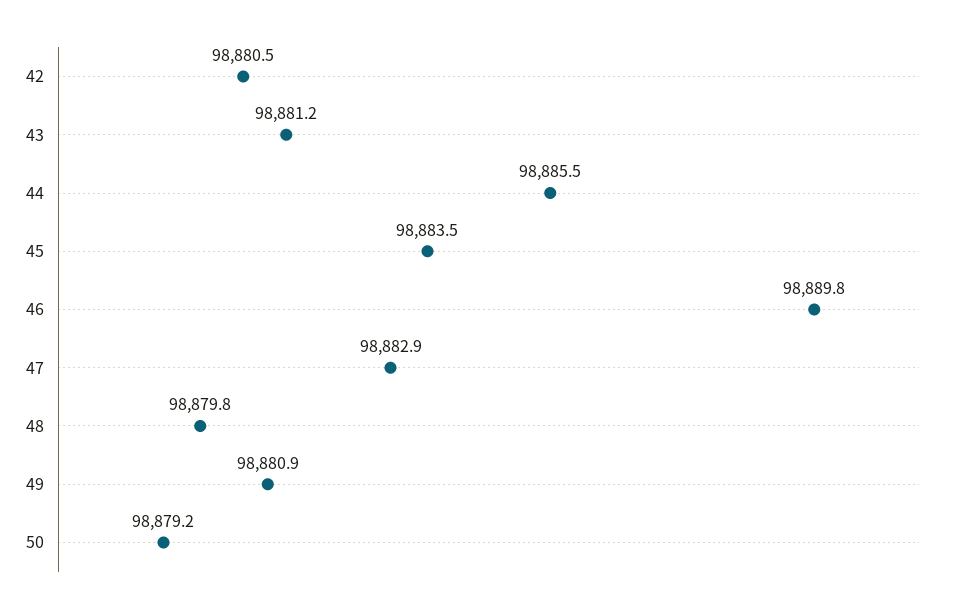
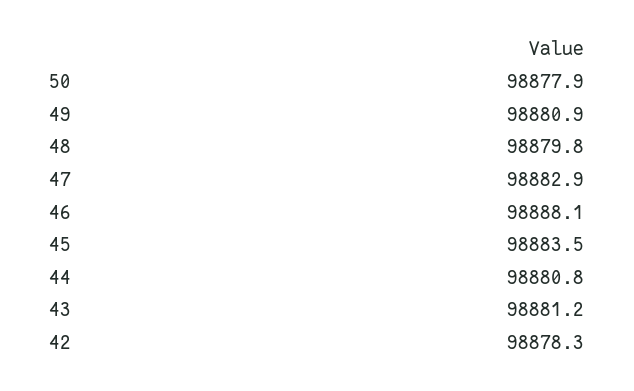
42: 98880.5 -> 98878.3
44: 98885.5 -> 98880.8
46: 98889.8 -> 98888.1
50: 98879.2 -> 98877.9

